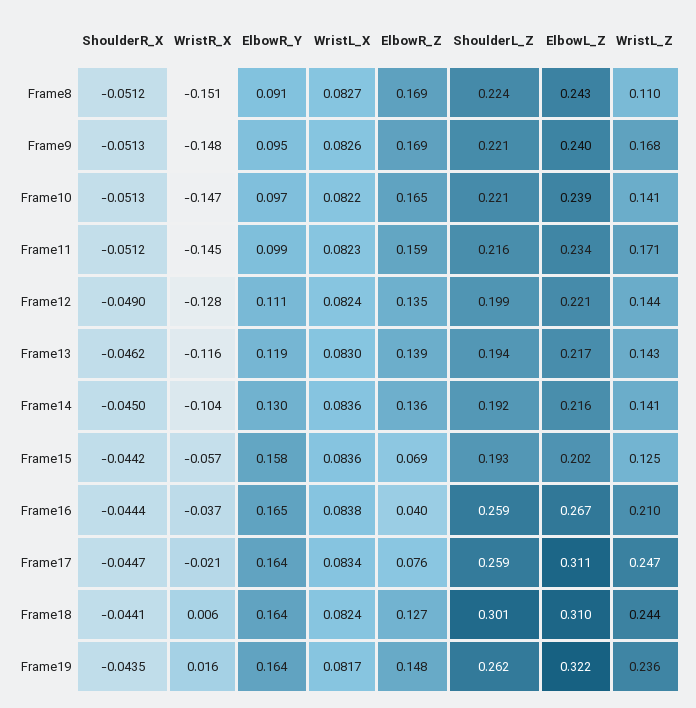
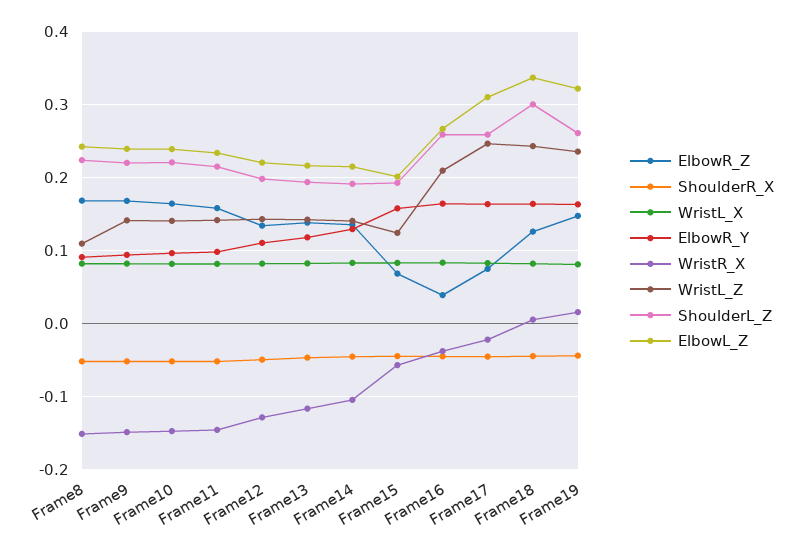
WristL_Z, Frame9: 0.168 -> 0.14
WristL_Z, Frame11: 0.171 -> 0.14
ElbowL_Z, Frame18: 0.31 -> 0.34

